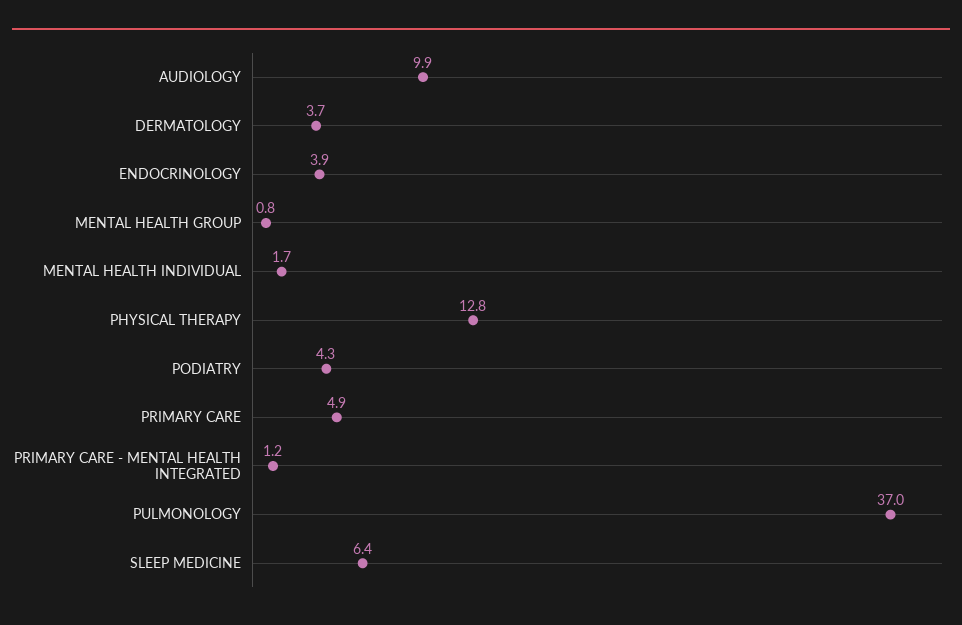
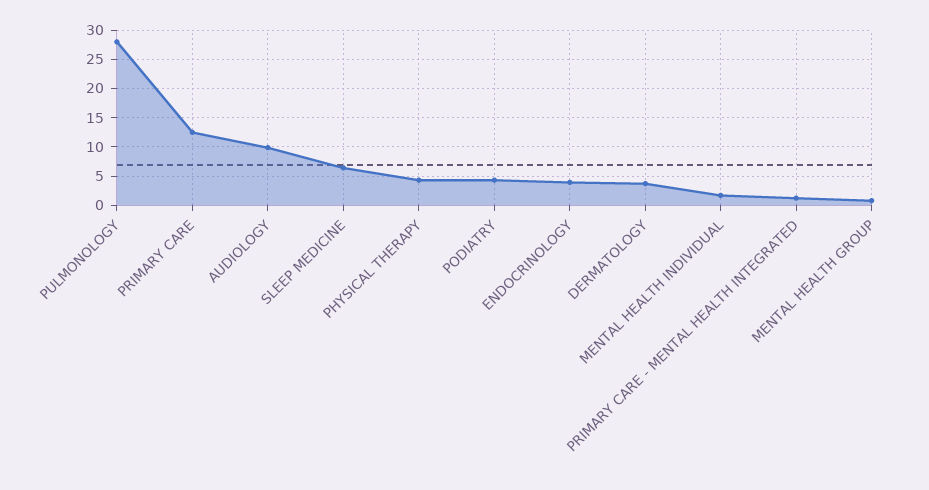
PHYSICAL THERAPY: 12.8 -> 5
PRIMARY CARE: 4.9 -> 12.5
PULMONOLOGY: 37 -> 27.5

